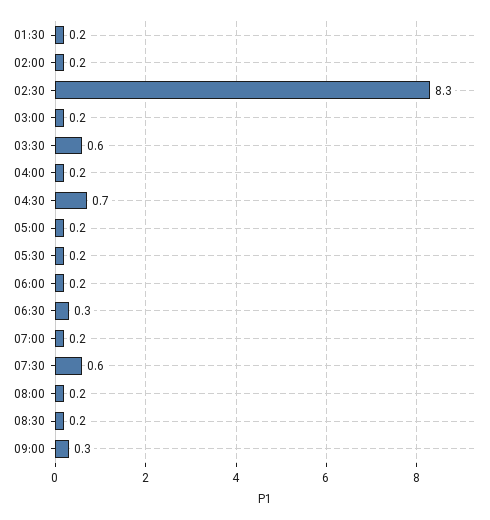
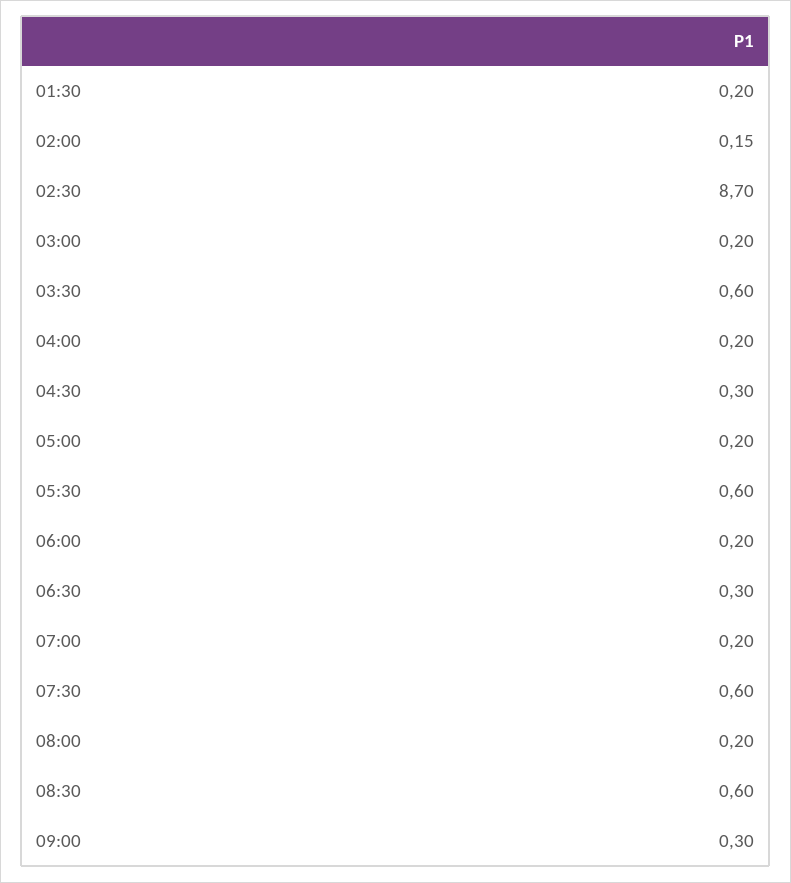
02:30: 8.3 -> 8.7
04:30: 0.7 -> 0.3
05:30: 0.2 -> 0.6
08:30: 0.2 -> 0.6

